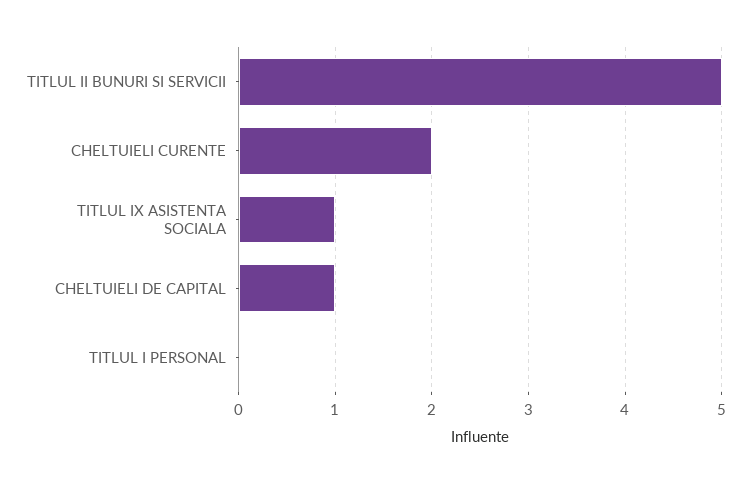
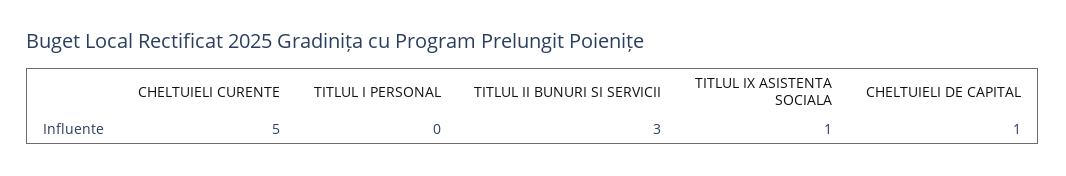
TITLUL II BUNURI SI SERVICII: 5 -> 3
CHELTUIELI CURENTE: 2 -> 5

